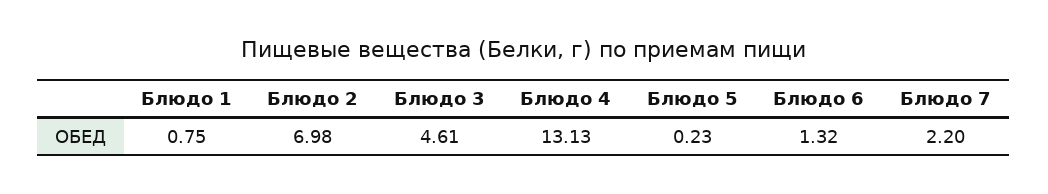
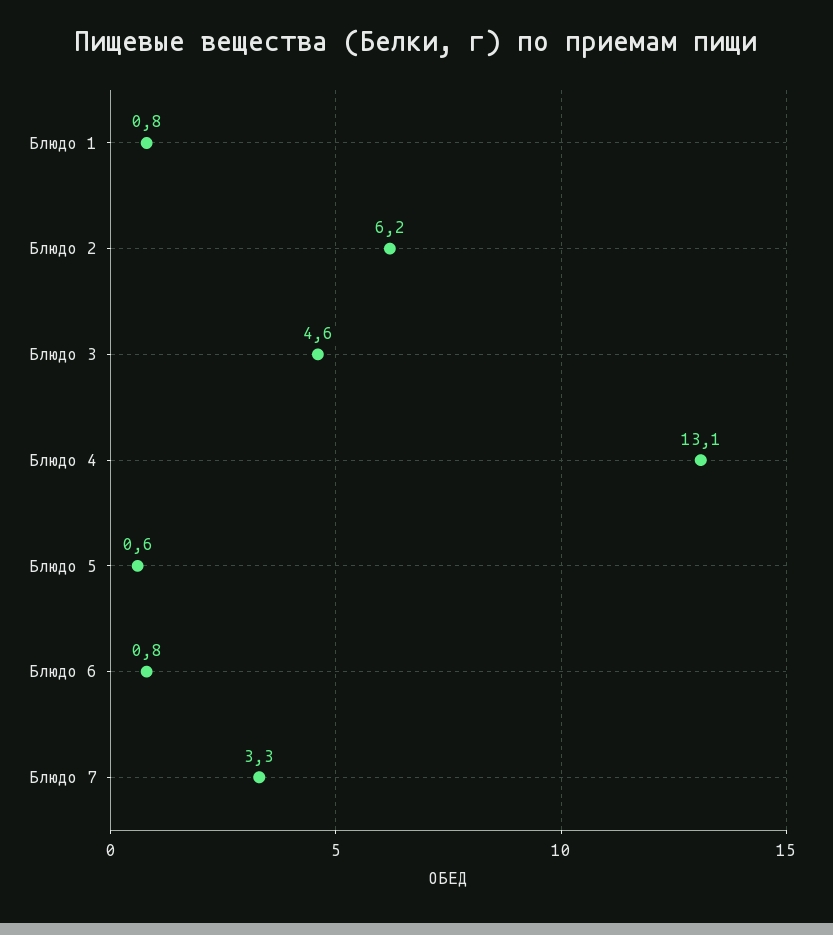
Блюдо 2: 6.98 -> 6.2
Блюдо 5: 0.23 -> 0.6
Блюдо 6: 1.32 -> 0.8
Блюдо 7: 2.2 -> 3.3

